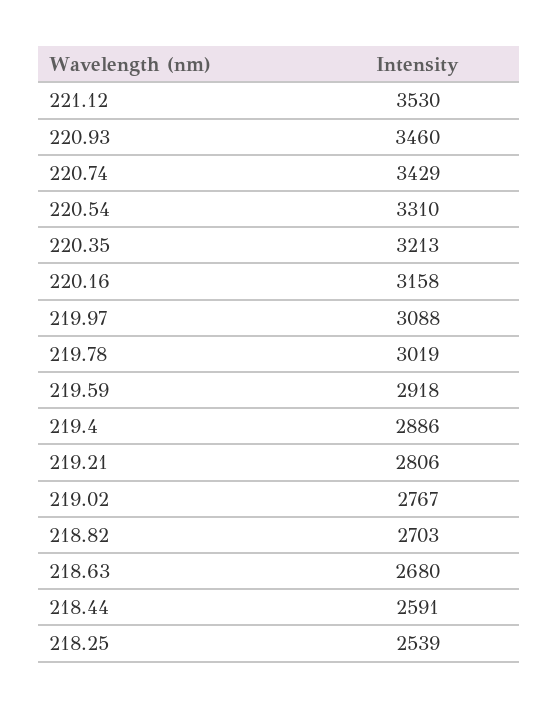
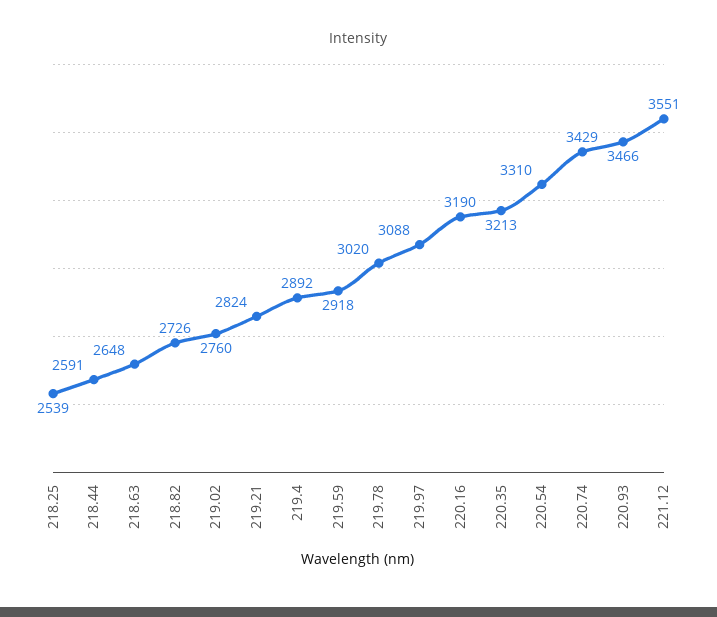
221.12: 3530 -> 3551
220.93: 3460 -> 3466
220.16: 3158 -> 3190
219.78: 3019 -> 3020
219.4: 2886 -> 2892
219.21: 2806 -> 2824
219.02: 2767 -> 2760
218.82: 2703 -> 2726
218.63: 2680 -> 2648

